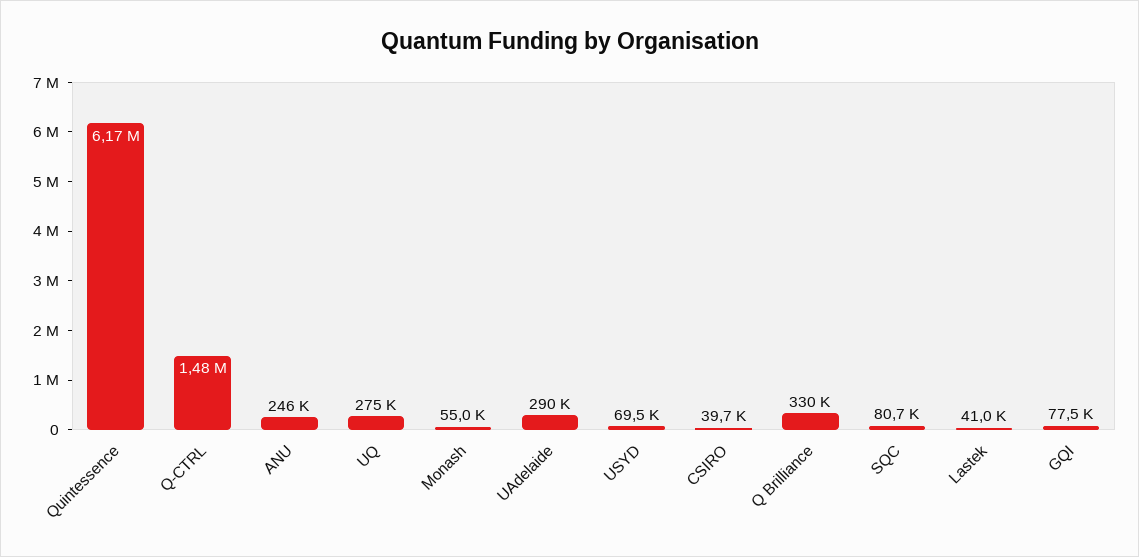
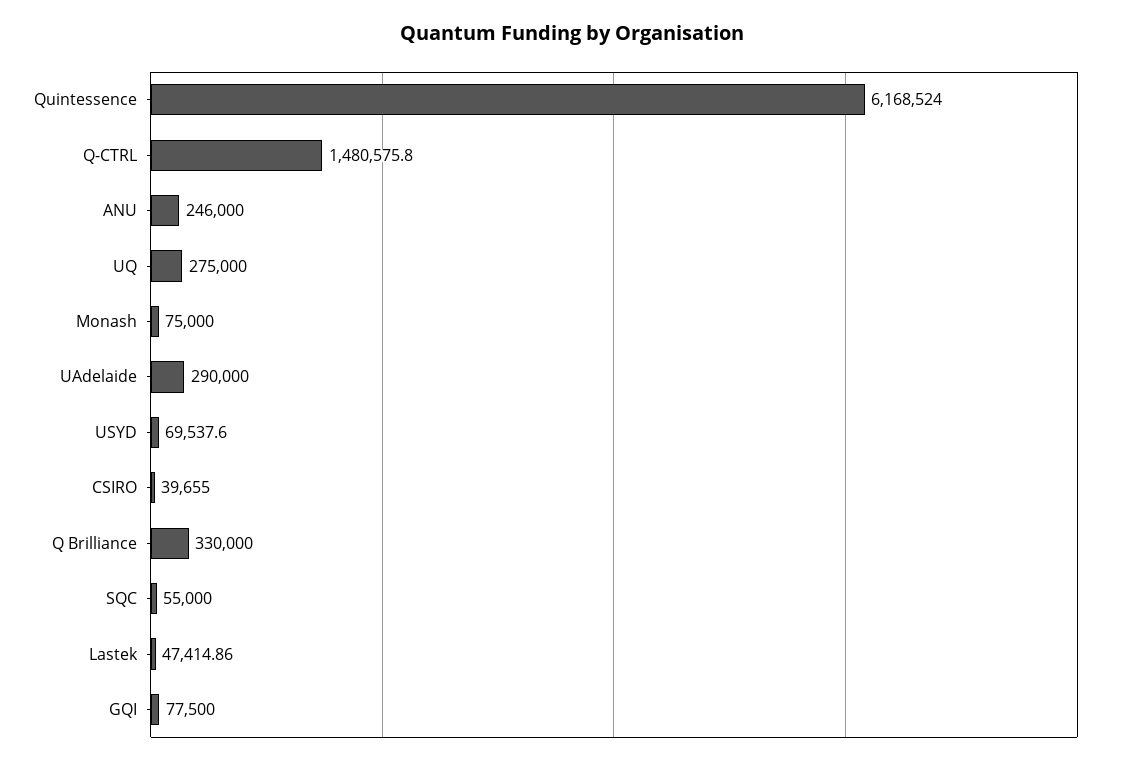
Monash: 55000 -> 75000
SQC: 80700 -> 55000
Lastek: 41000 -> 47414.86

